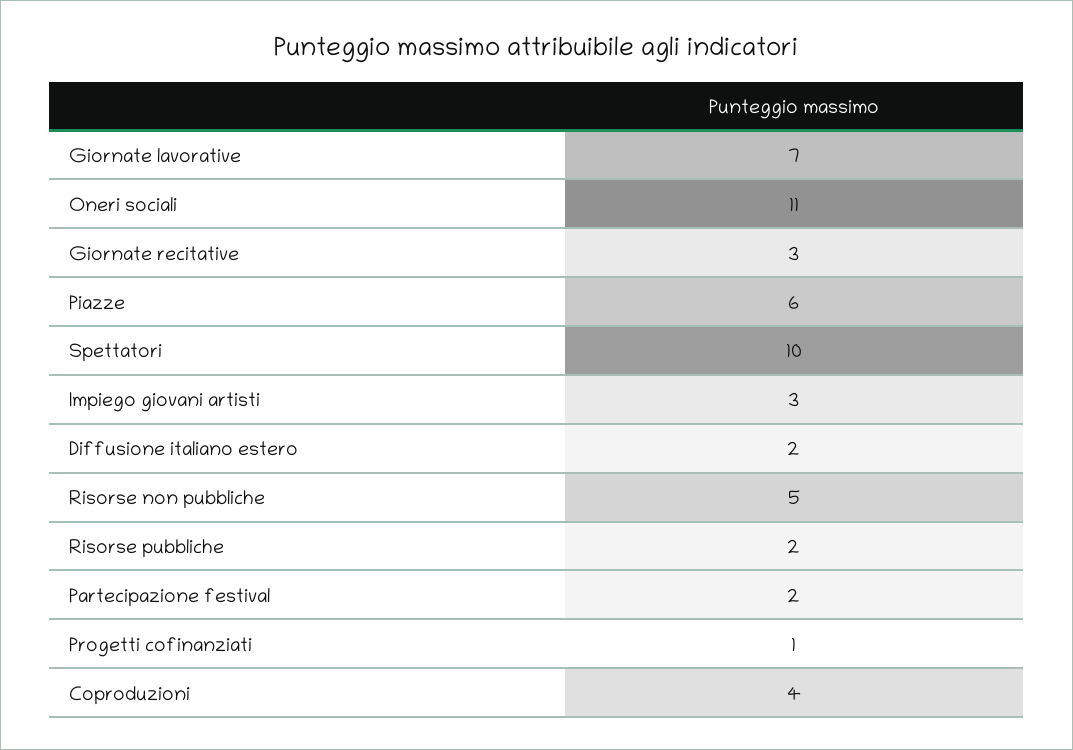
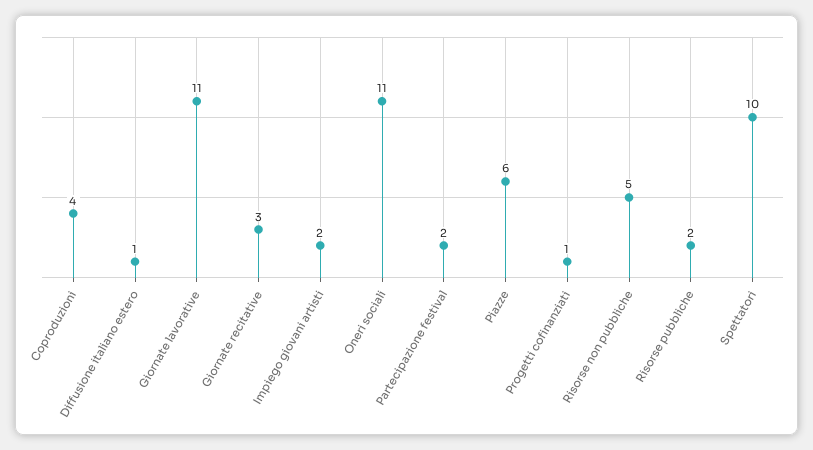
Giornate lavorative: 7 -> 11
Impiego giovani artisti: 3 -> 2
Diffusione italiano estero: 2 -> 1

